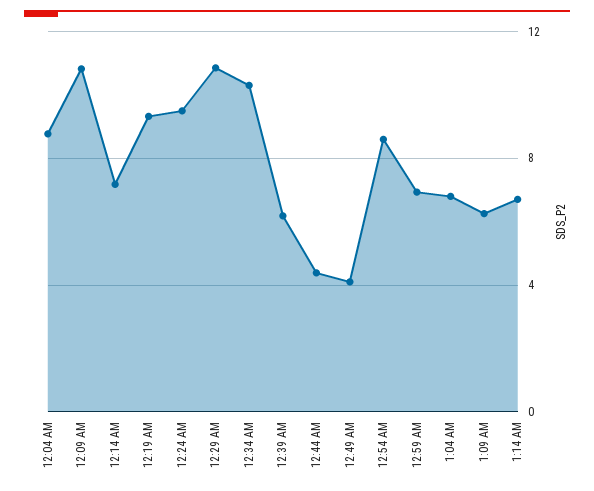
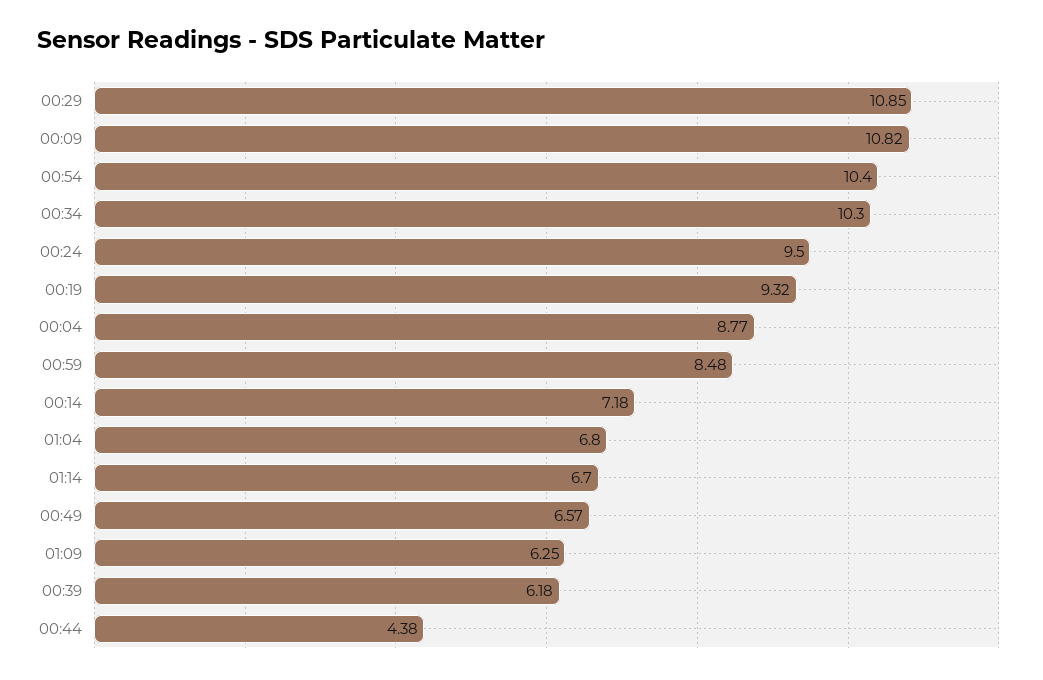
12:49 AM: 4 -> 6.57
12:54 AM: 8.5 -> 10.4
12:59 AM: 7 -> 8.48

